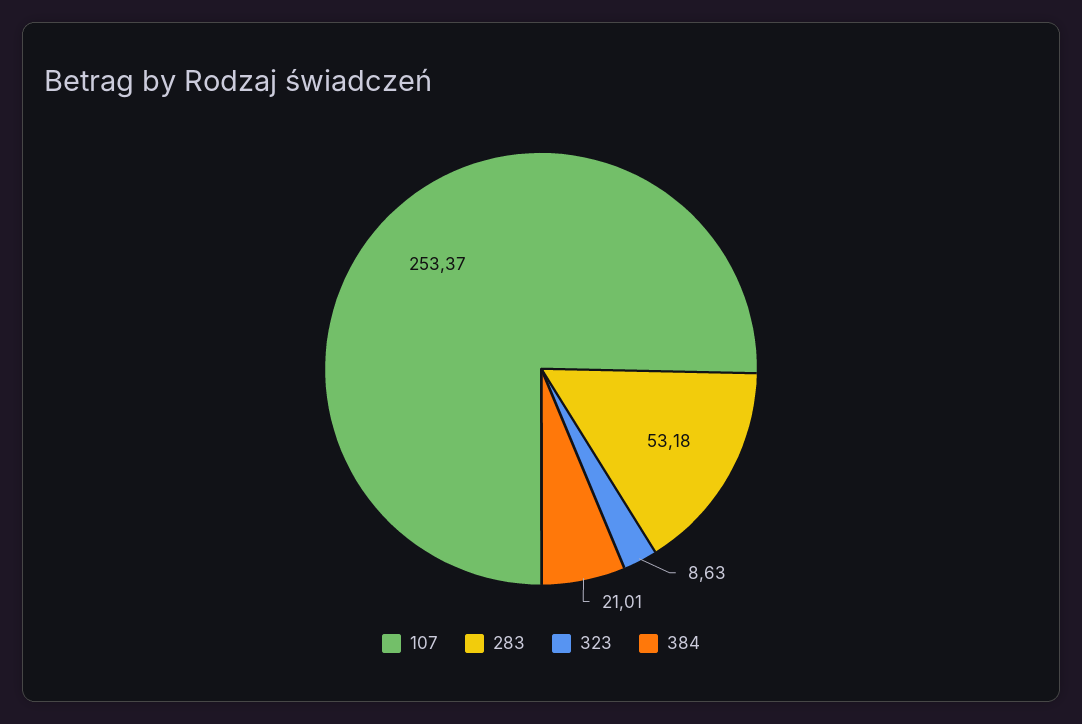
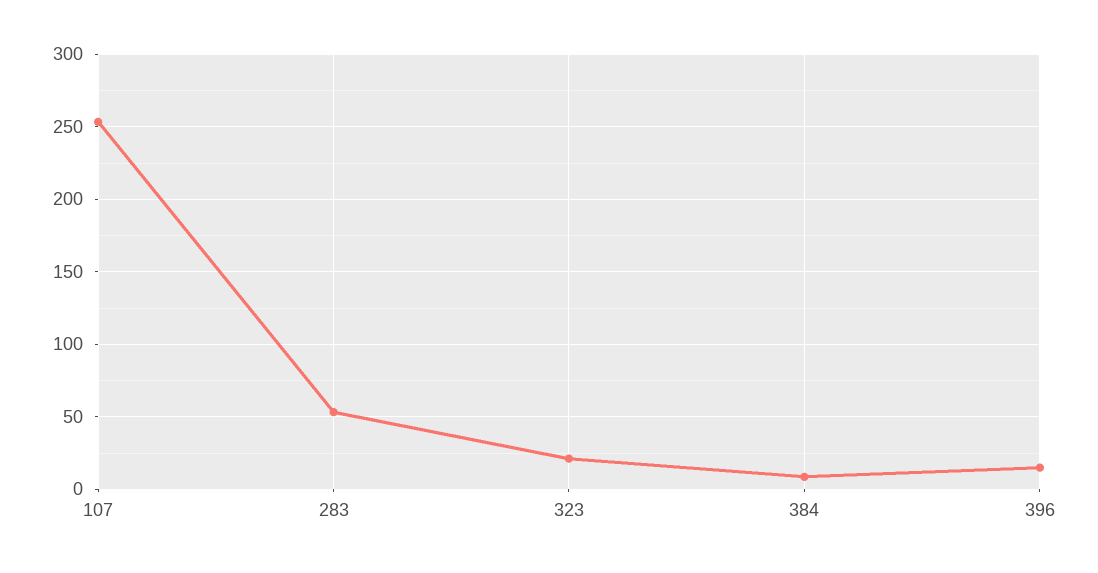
323: 8.63 -> 20
384: 21.01 -> 10
396: none -> 15

